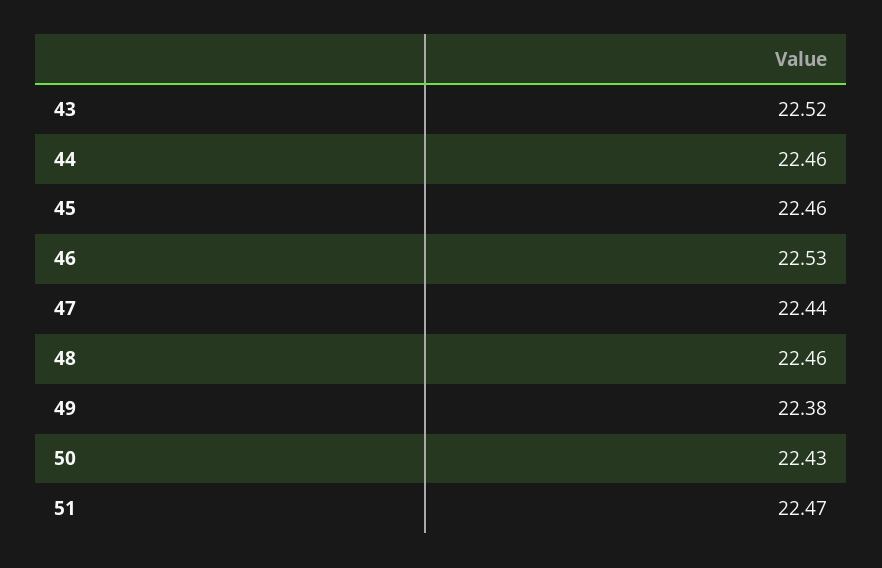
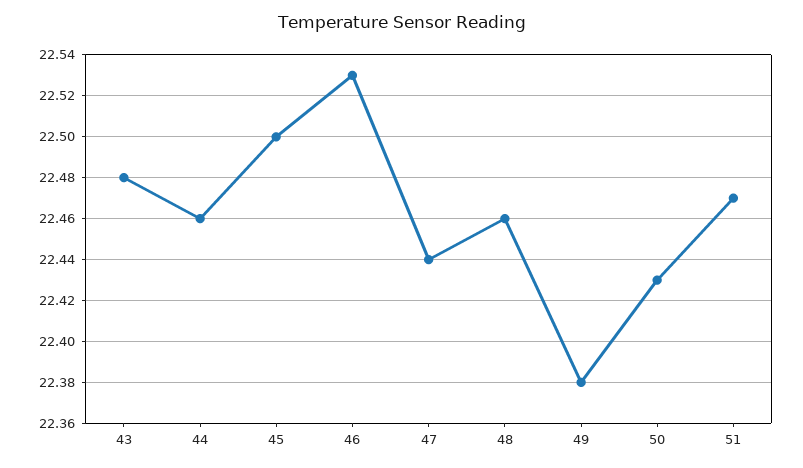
43: 22.52 -> 22.48
45: 22.46 -> 22.5

